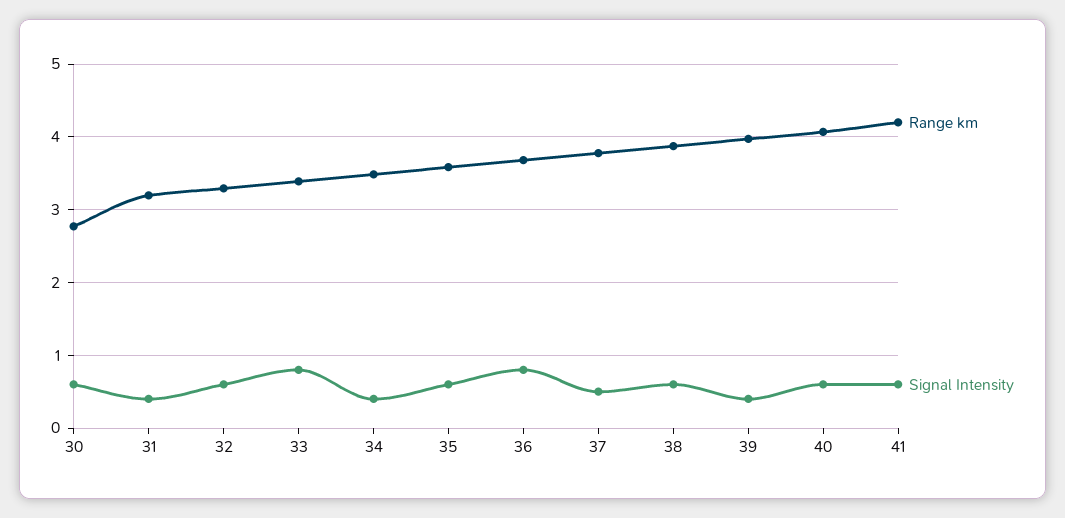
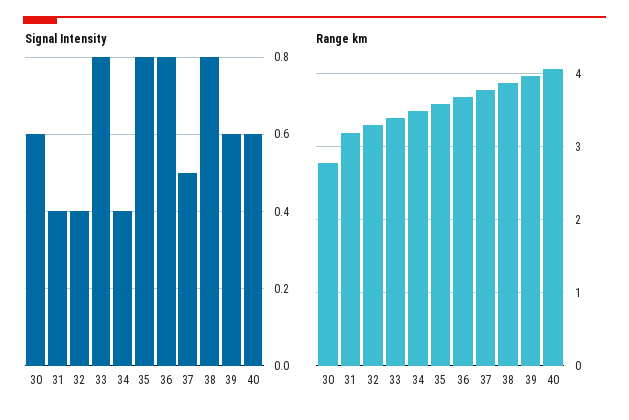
Signal Intensity, 32: 0.6 -> 0.4
Signal Intensity, 35: 0.6 -> 0.8
Signal Intensity, 38: 0.6 -> 0.8
Signal Intensity, 39: 0.4 -> 0.6
Range km, 41: 4.2 -> none
Signal Intensity, 41: 0.6 -> none

